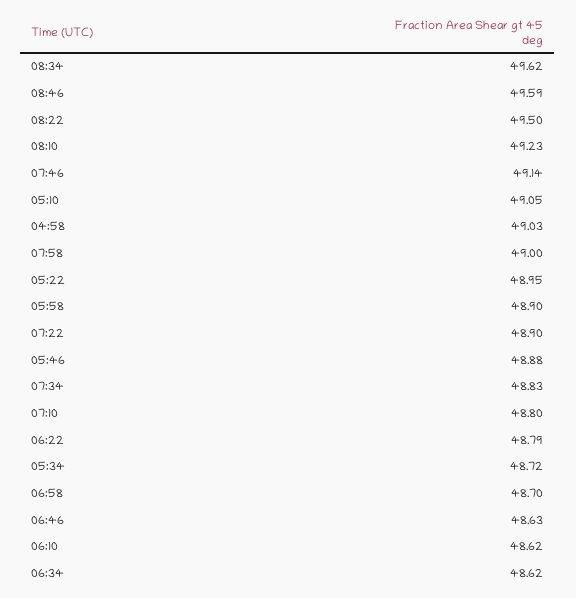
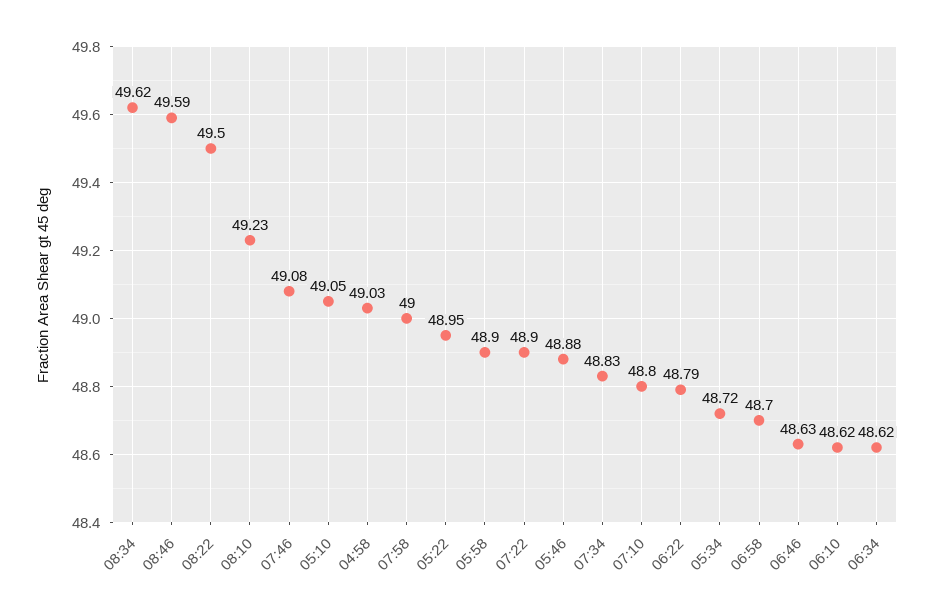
07:46: 49.14 -> 49.08

